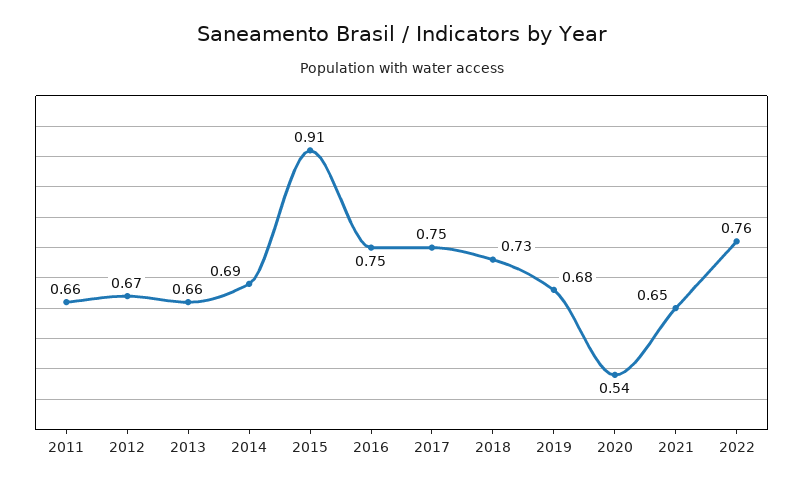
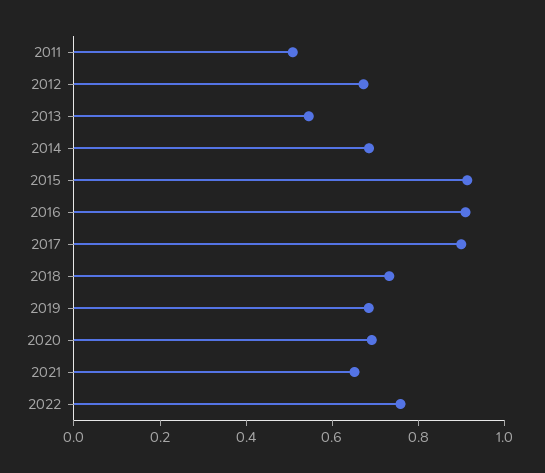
2011: 0.66 -> 0.5
2013: 0.66 -> 0.55
2016: 0.75 -> 0.9
2017: 0.75 -> 0.9
2020: 0.54 -> 0.7

